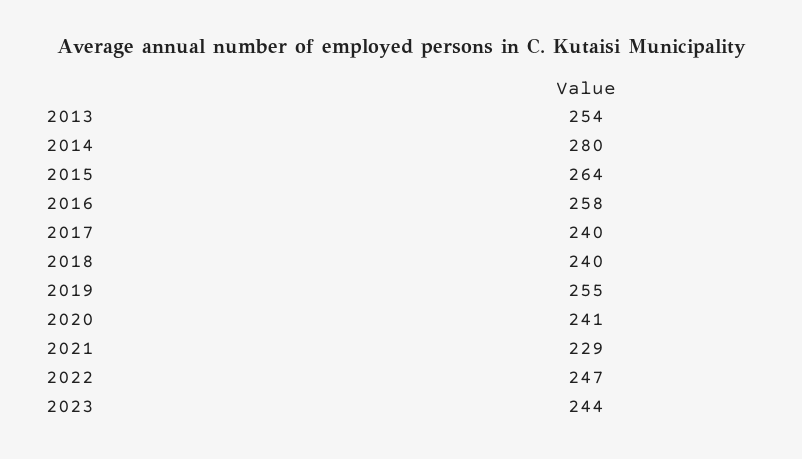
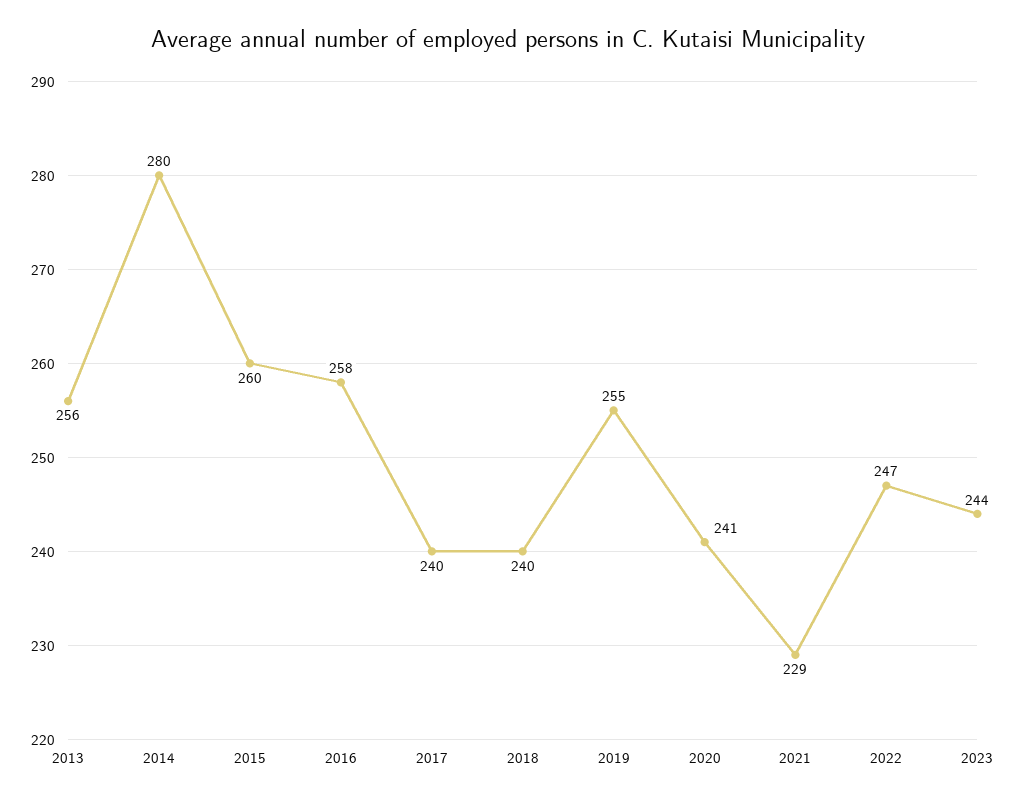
2013: 254 -> 256
2015: 264 -> 260

